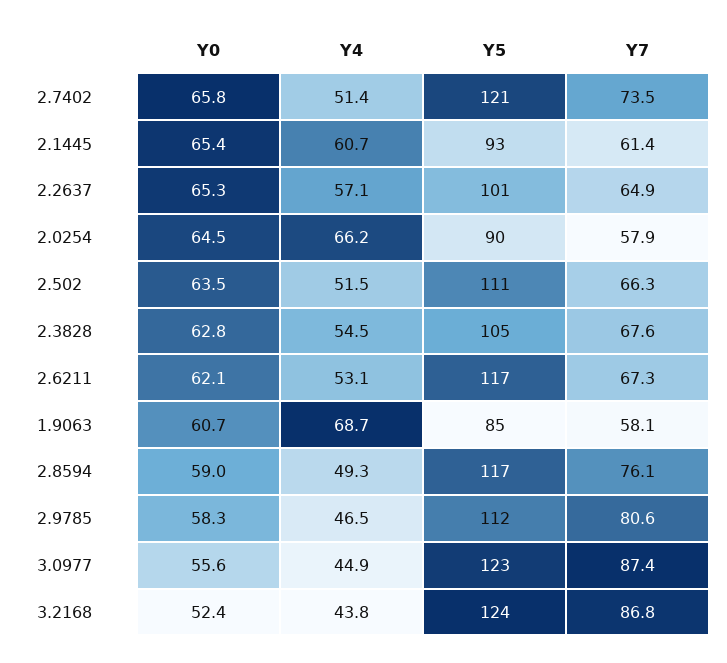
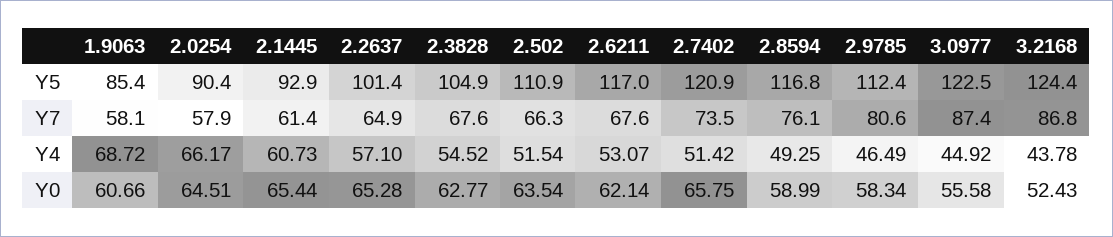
Y7, 2.6211: 67.3 -> 67.6

